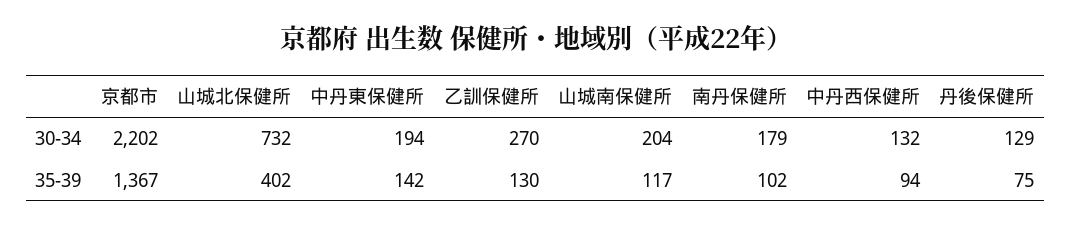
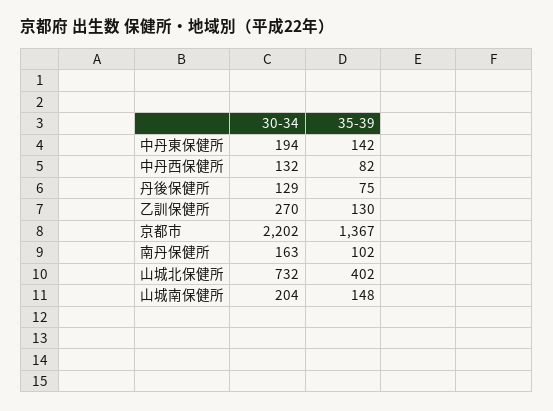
南丹保健所, 30-34: 179 -> 163
山城南保健所, 35-39: 117 -> 148
中丹西保健所, 35-39: 94 -> 82

